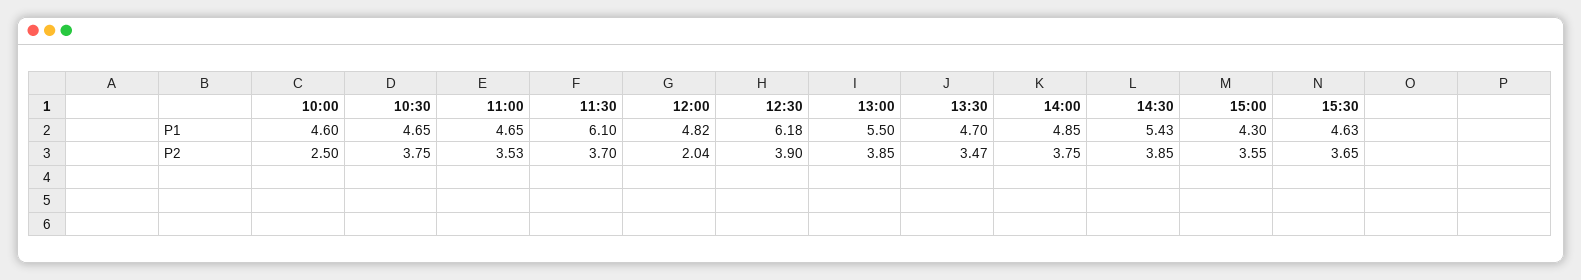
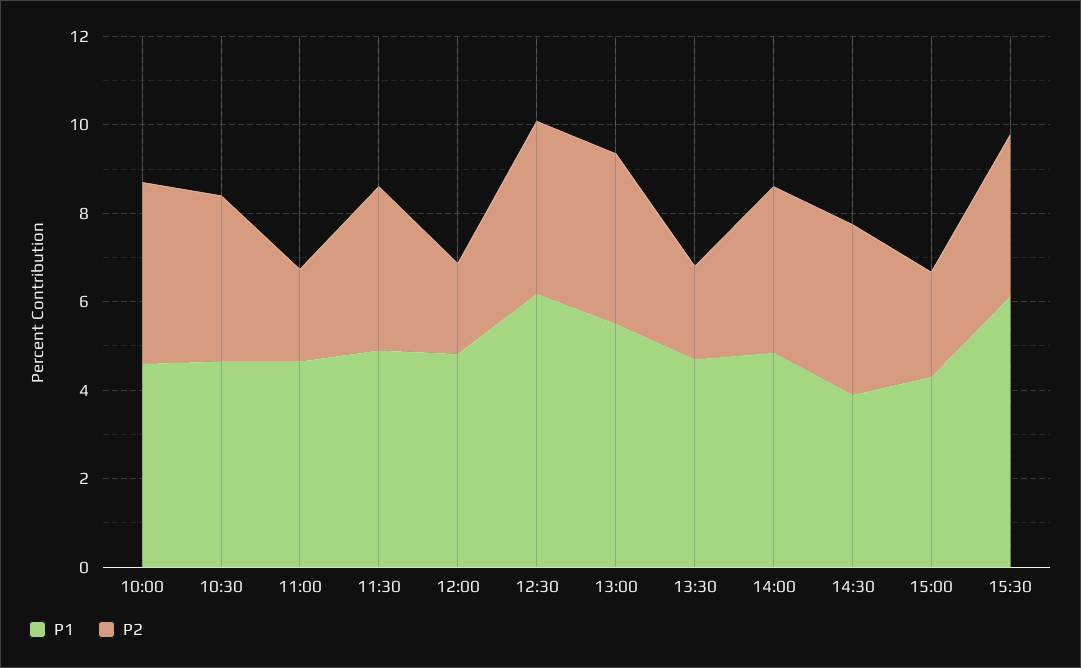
P1, 11:30: 6.1 -> 5
P1, 14:30: 5.43 -> 4
P1, 15:30: 4.63 -> 6
P2, 10:00: 2.5 -> 4
P2, 11:00: 3.53 -> 2
P2, 13:30: 3.47 -> 2
P2, 15:00: 3.55 -> 2.5

